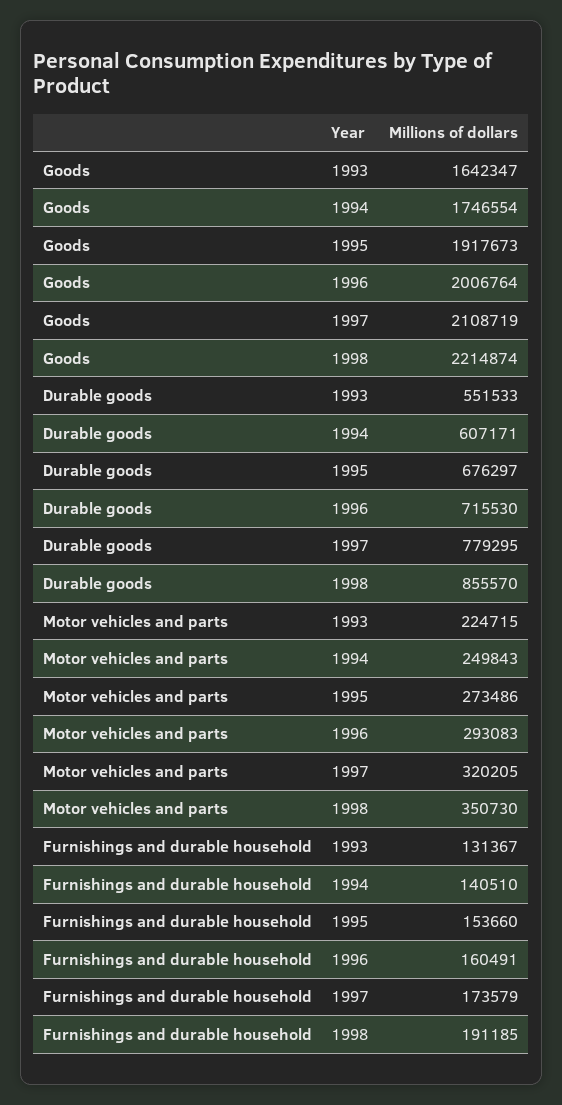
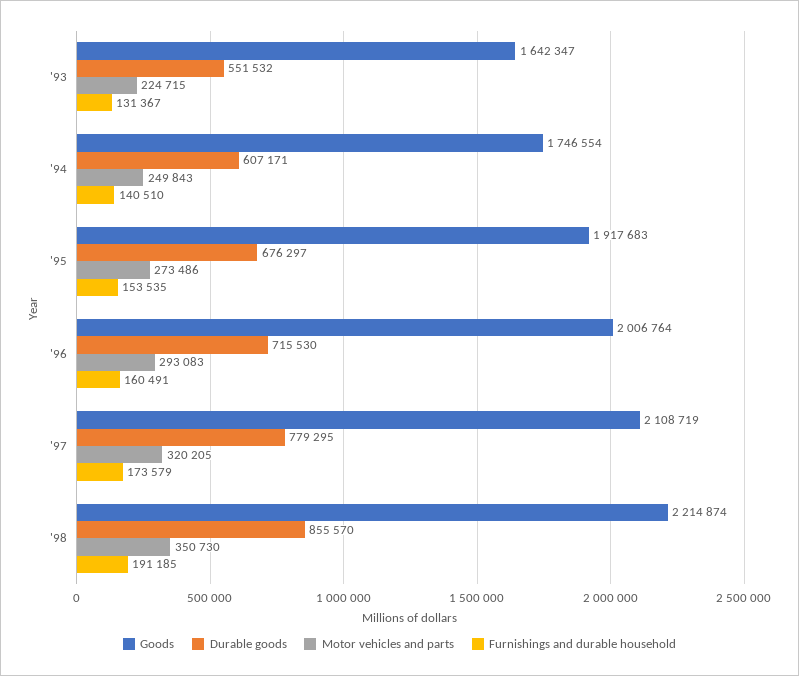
Goods, 1995: 1917673 -> 1917683
Durable goods, 1993: 551533 -> 551532
Furnishings and durable household, 1995: 153660 -> 153535

